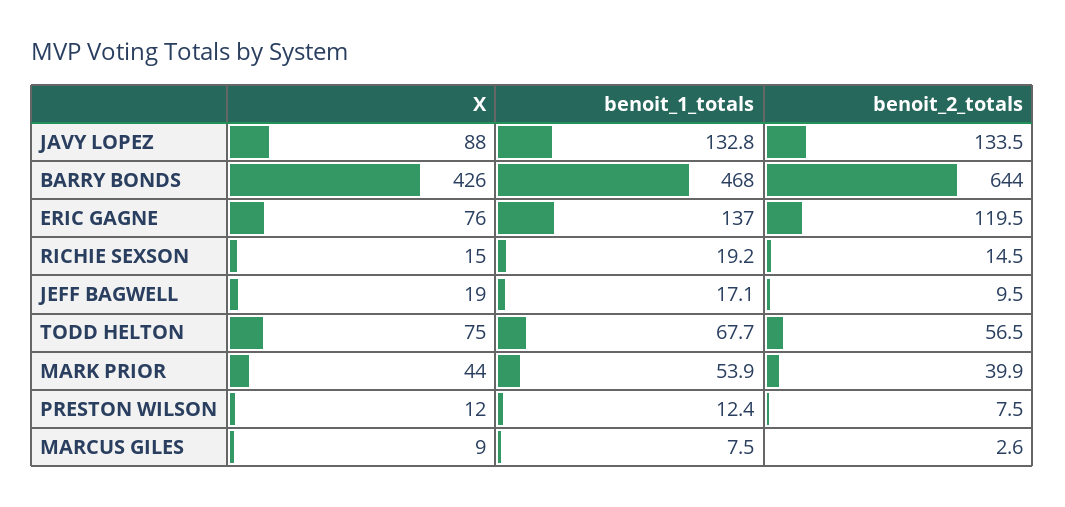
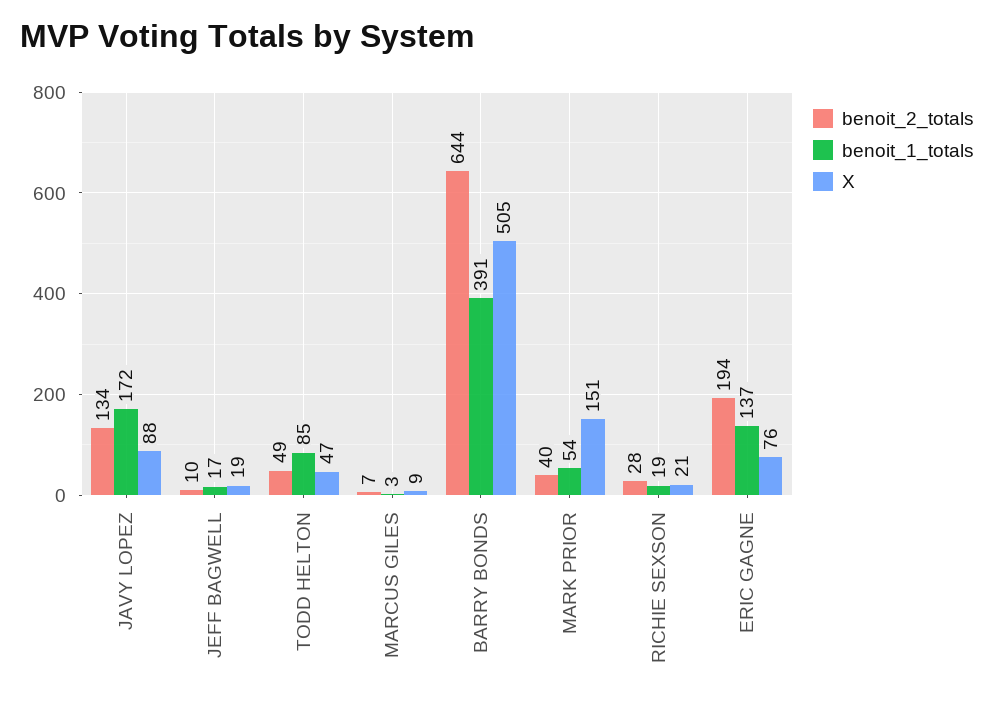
benoit_1_totals, JAVY LOPEZ: 132.8 -> 172
X, BARRY BONDS: 426 -> 505
benoit_1_totals, BARRY BONDS: 468 -> 391
benoit_2_totals, ERIC GAGNE: 119.5 -> 194
X, RICHIE SEXSON: 15 -> 21
benoit_2_totals, RICHIE SEXSON: 14.5 -> 28
X, TODD HELTON: 75 -> 47
benoit_1_totals, TODD HELTON: 67.7 -> 85
benoit_2_totals, TODD HELTON: 56.5 -> 49
X, MARK PRIOR: 44 -> 151
X, PRESTON WILSON: 12 -> none
benoit_1_totals, PRESTON WILSON: 12.4 -> none
benoit_2_totals, PRESTON WILSON: 7.5 -> none
benoit_1_totals, MARCUS GILES: 7.5 -> 3
benoit_2_totals, MARCUS GILES: 2.6 -> 7

